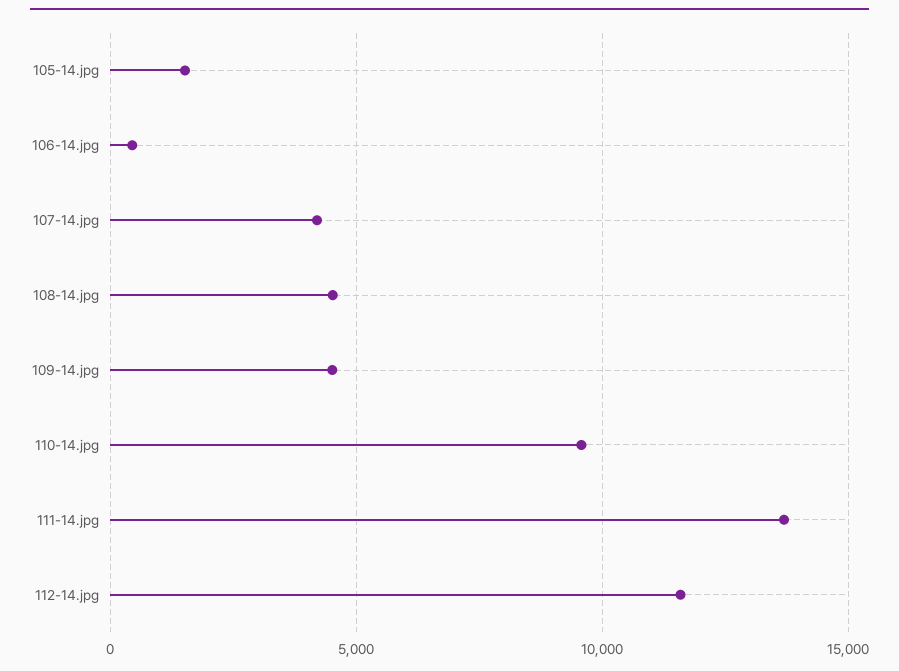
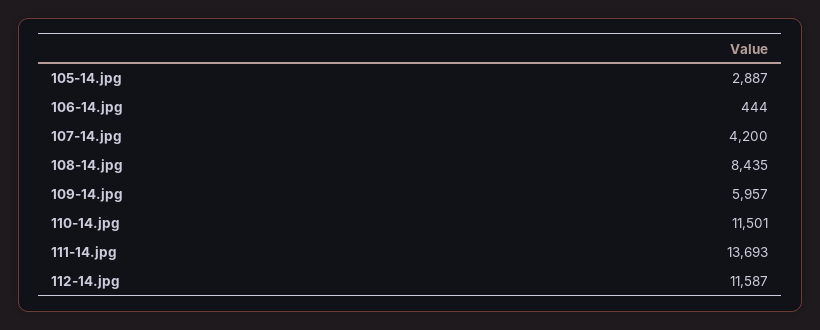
105-14.jpg: 1500 -> 2887
108-14.jpg: 4500 -> 8435
109-14.jpg: 4500 -> 5957
110-14.jpg: 9500 -> 11501

